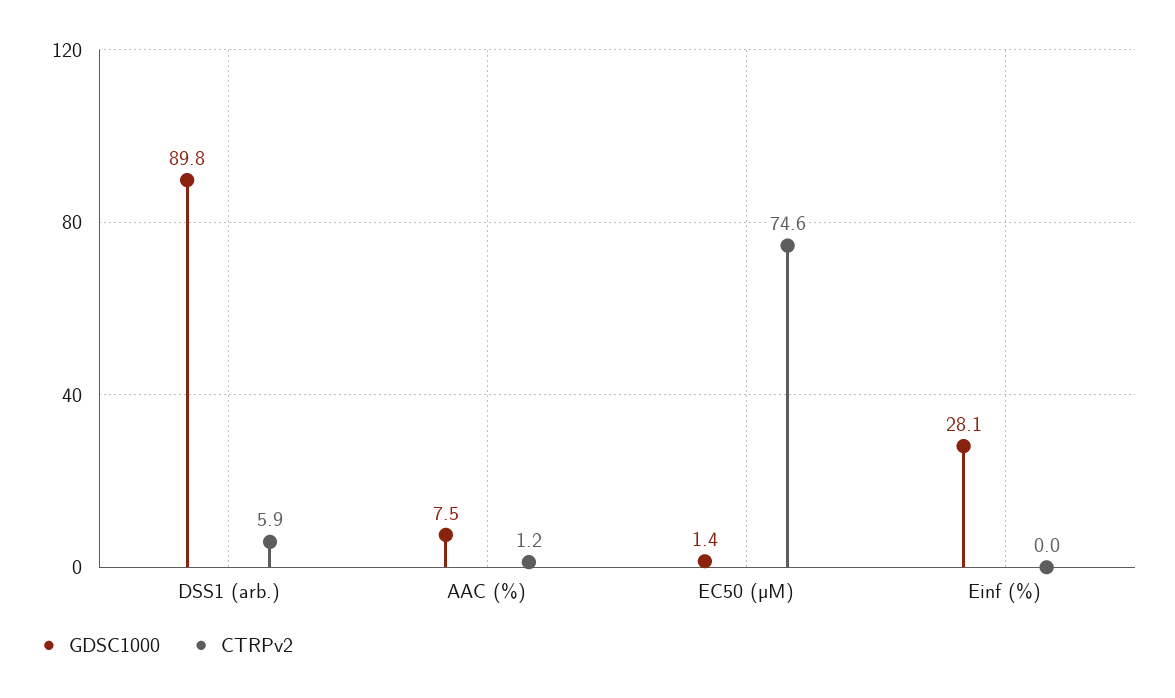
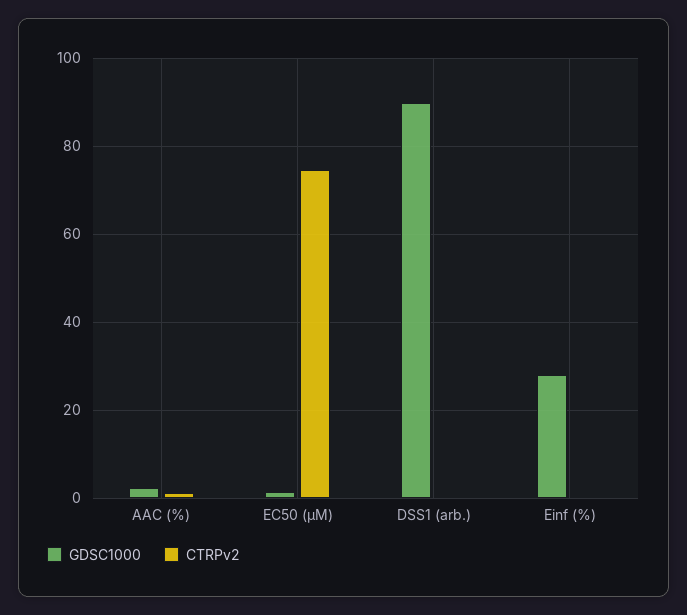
CTRPv2, DSS1 (arb.): 5.9 -> 0
GDSC1000, AAC (%): 7.5 -> 2

